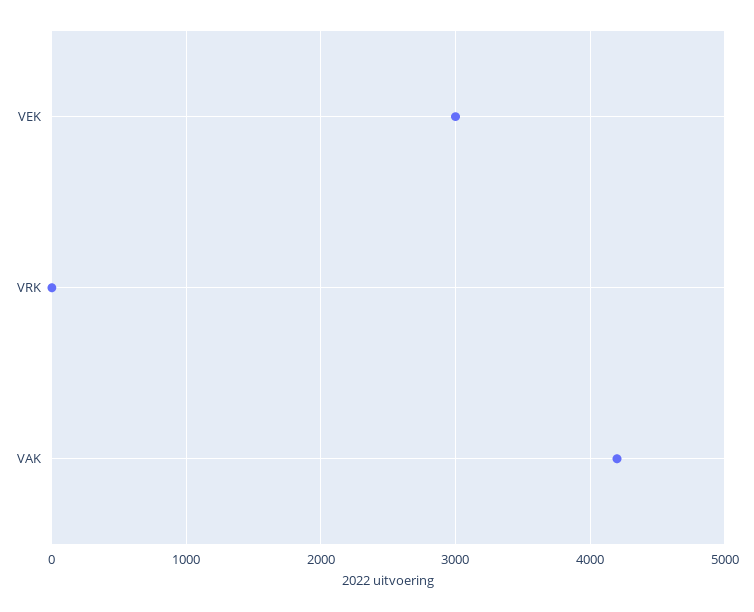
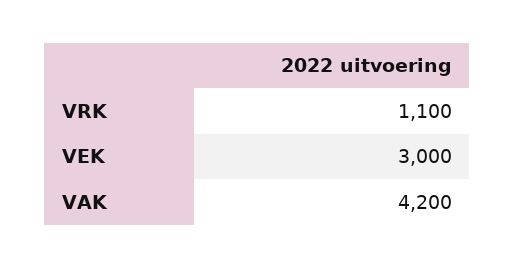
VRK: 0 -> 1100

